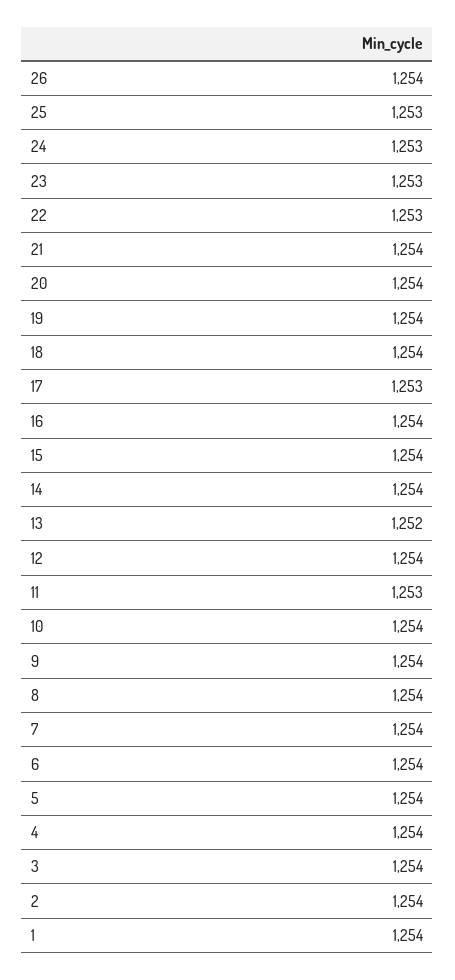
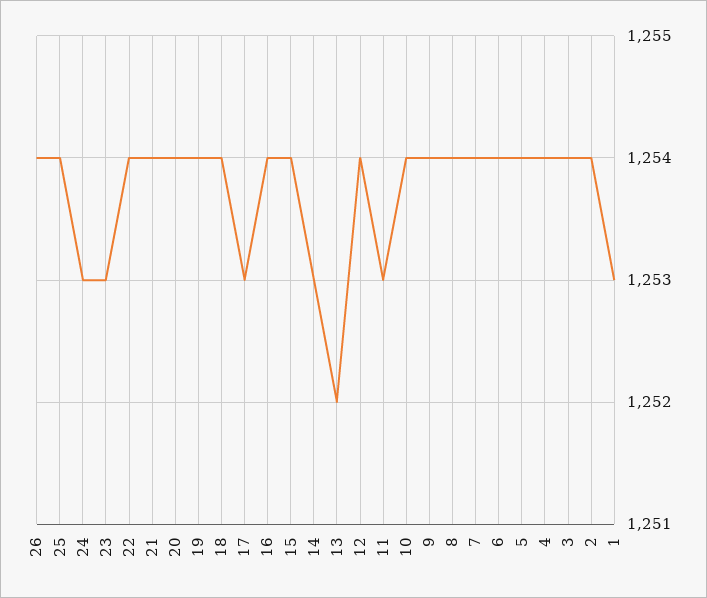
25: 1253 -> 1254
22: 1253 -> 1254
14: 1254 -> 1253
1: 1254 -> 1253

